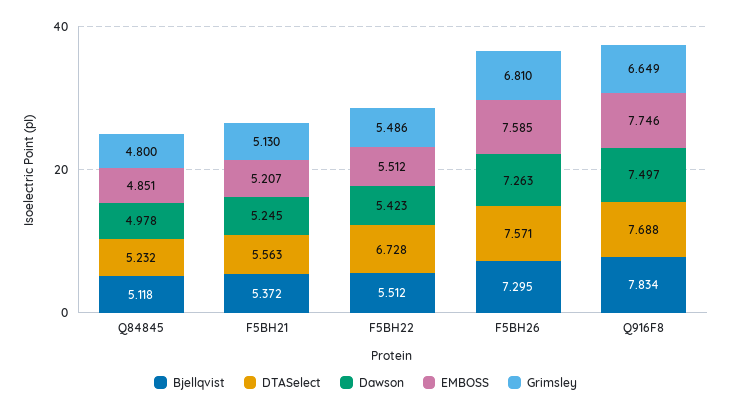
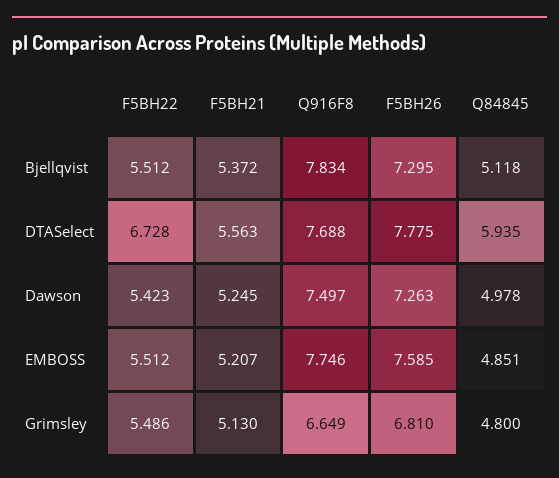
DTASelect, Q84845: 5.232 -> 5.935
DTASelect, F5BH26: 7.571 -> 7.775

